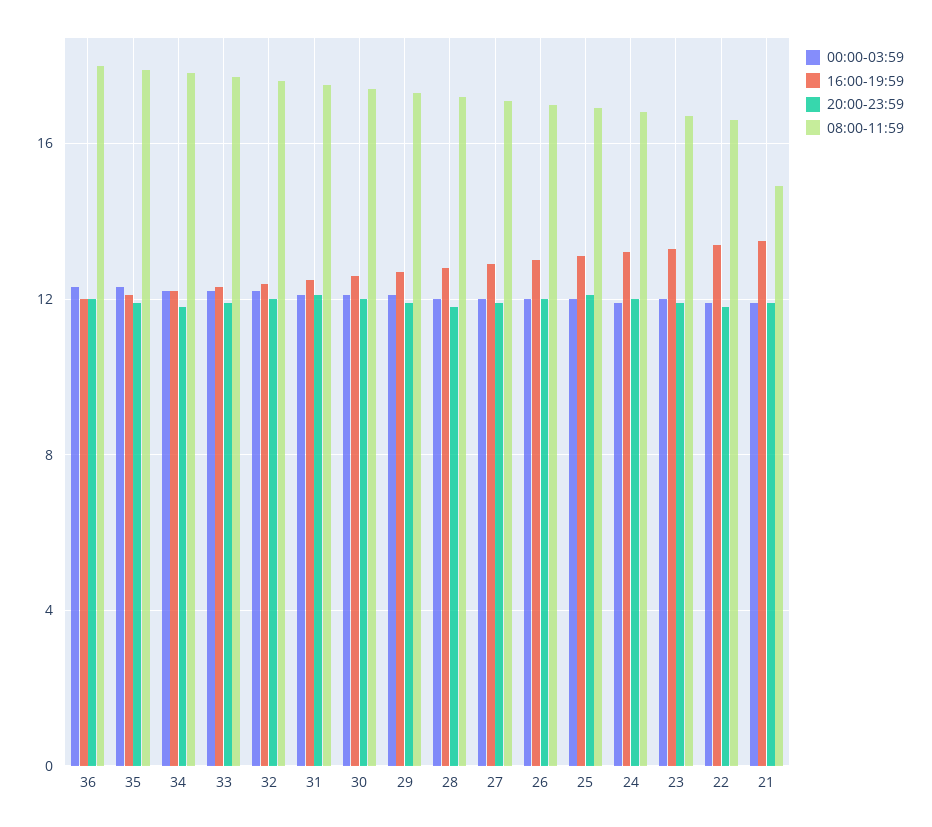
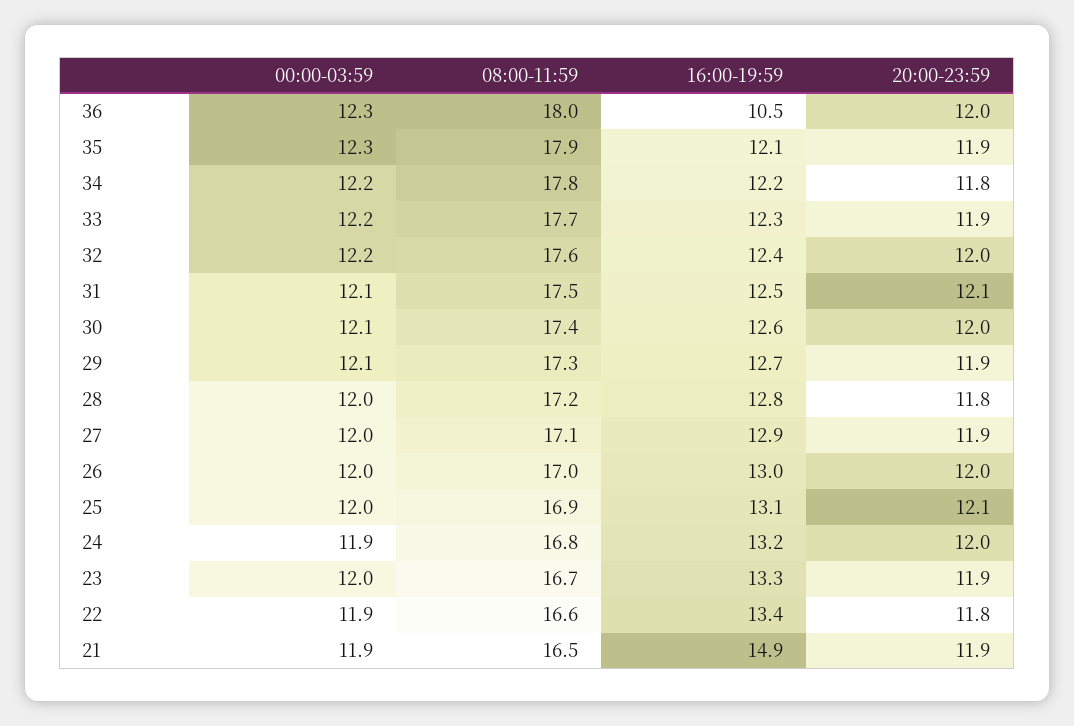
16:00-19:59, 36: 12 -> 10.5
16:00-19:59, 21: 13.5 -> 14.9
08:00-11:59, 21: 15 -> 16.5

